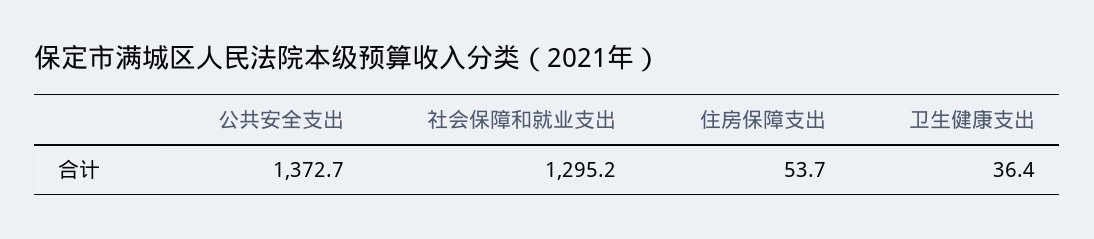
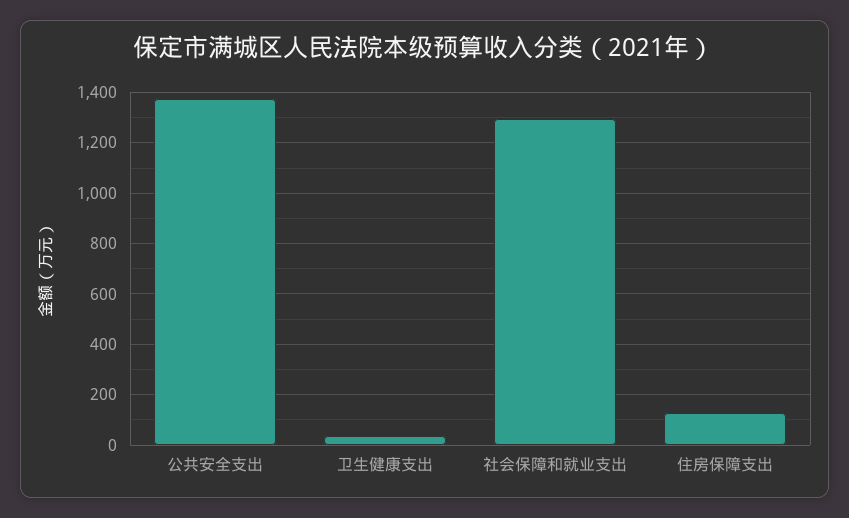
住房保障支出: 53.7 -> 125

